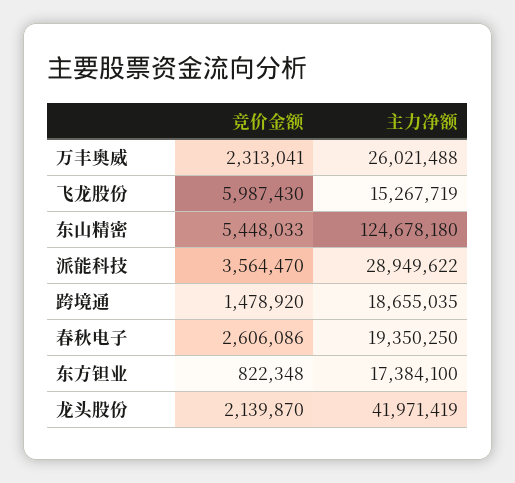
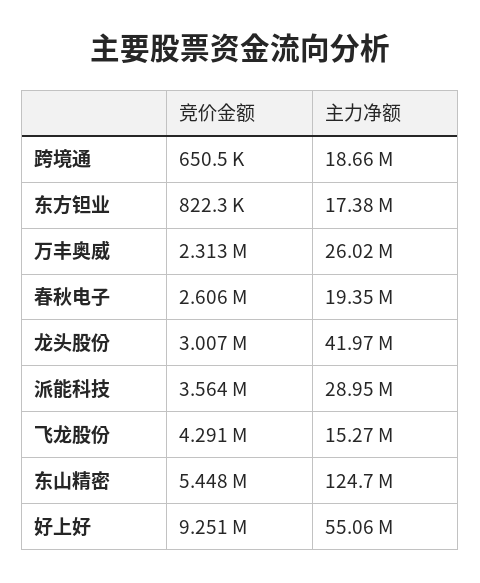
竞价金额, 飞龙股份: 5987430 -> 4291000
竞价金额, 跨境通: 1478920 -> 650500
竞价金额, 龙头股份: 2139870 -> 3007000
竞价金额, 好上好: none -> 9251000
主力净额, 好上好: none -> 55060000

